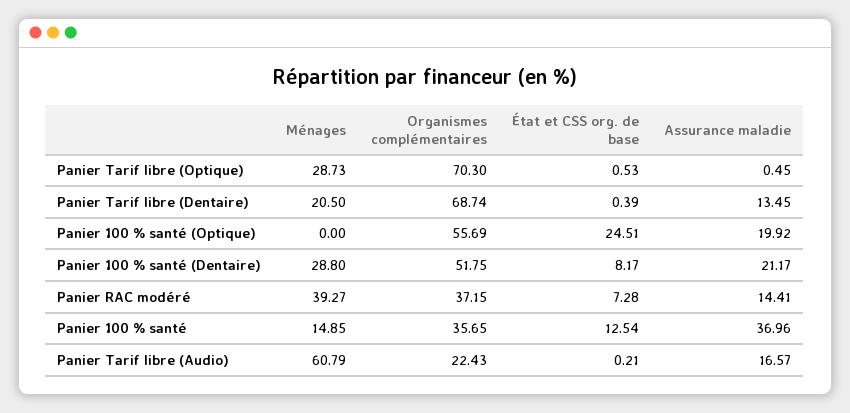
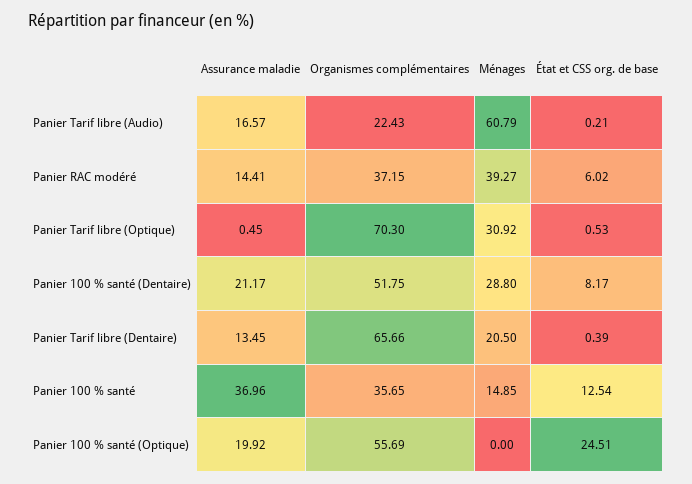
Ménages, Panier Tarif libre (Optique): 28.73 -> 30.92
Organismes complémentaires, Panier Tarif libre (Dentaire): 68.74 -> 65.66
État et CSS org. de base, Panier RAC modéré: 7.28 -> 6.02

